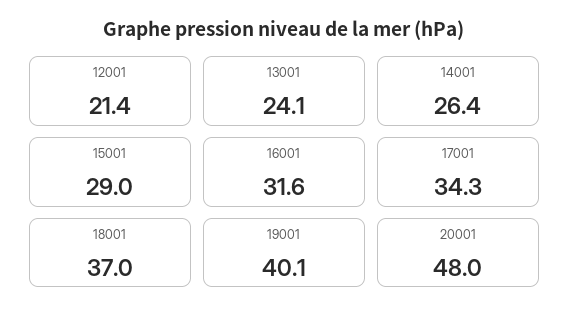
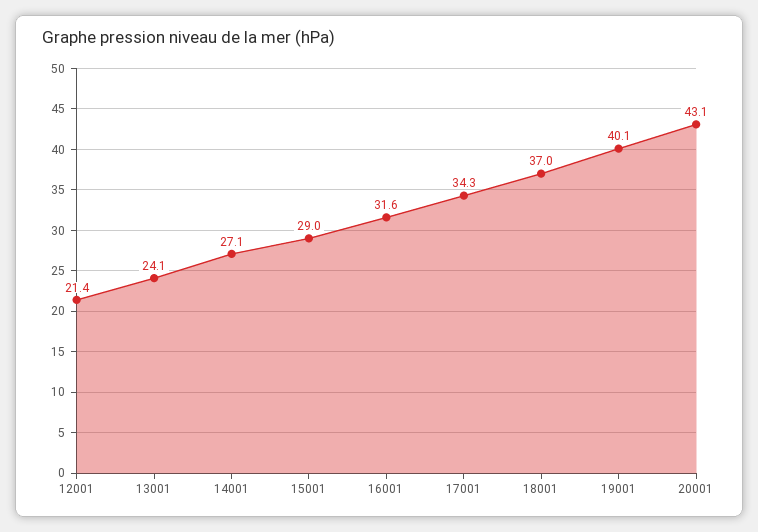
14001: 26.4 -> 27.1
20001: 48 -> 43.1

